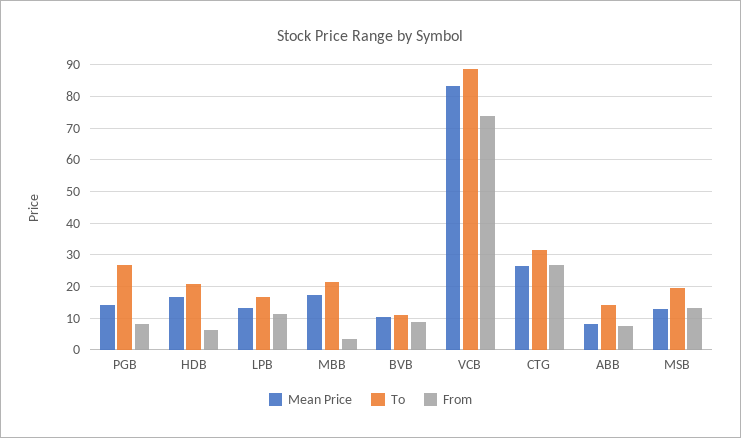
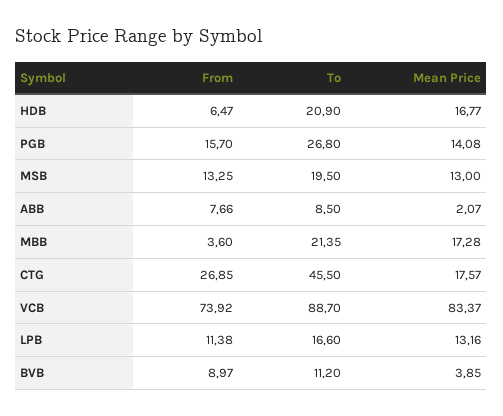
From, PGB: 8 -> 15.7
Mean Price, BVB: 10 -> 3.85
Mean Price, CTG: 26 -> 17.57
To, CTG: 32 -> 45.5
Mean Price, ABB: 8 -> 2.07
To, ABB: 14 -> 8.5

